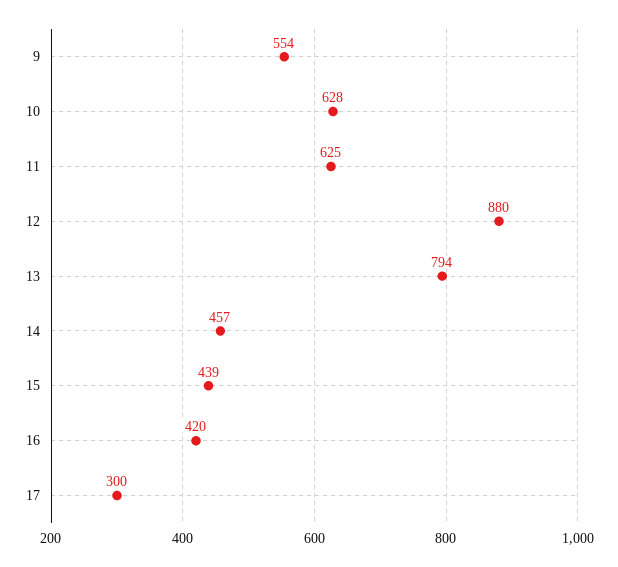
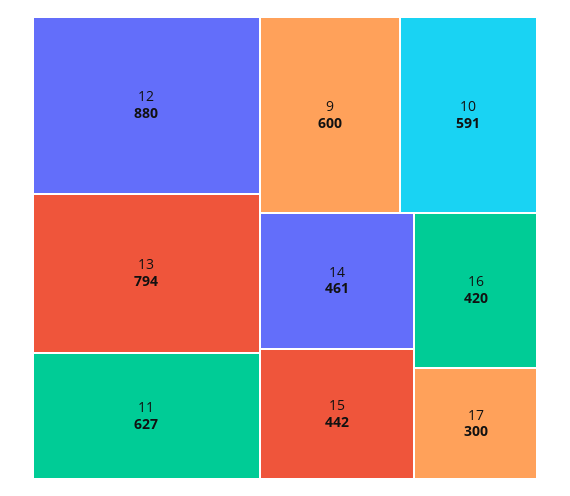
9: 554 -> 600
10: 628 -> 591
11: 625 -> 627
14: 457 -> 461
15: 439 -> 442

